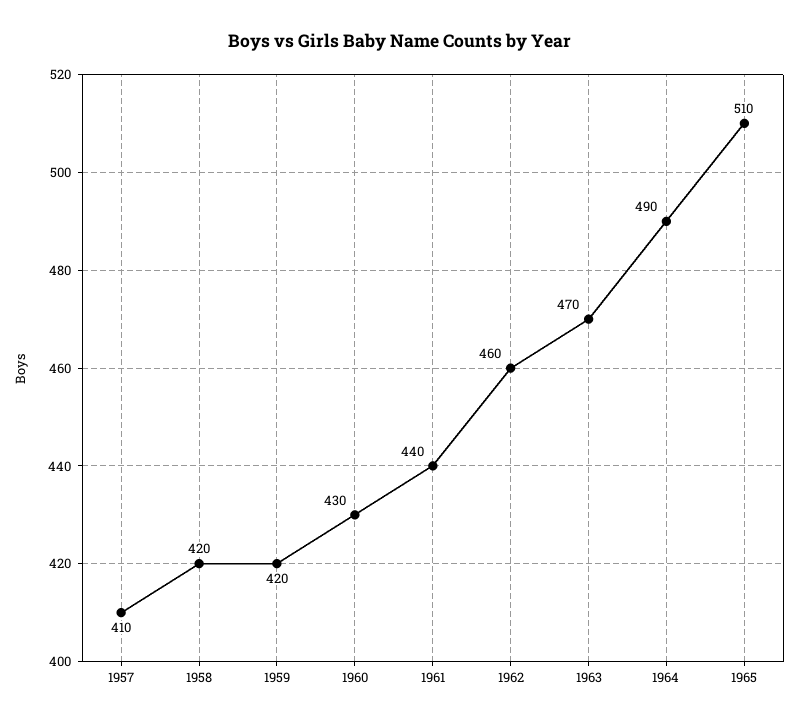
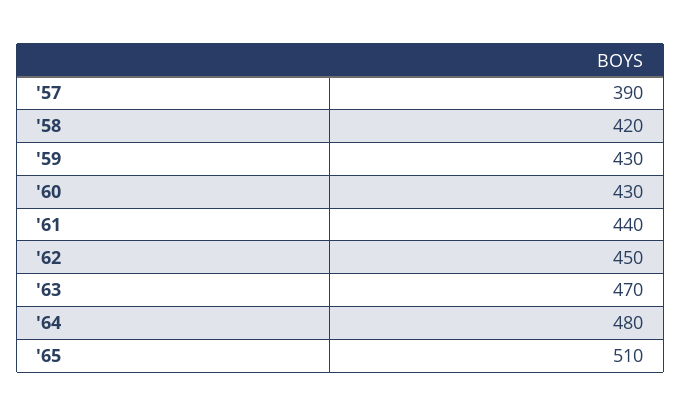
1957: 410 -> 390
1959: 420 -> 430
1962: 460 -> 450
1964: 490 -> 480

